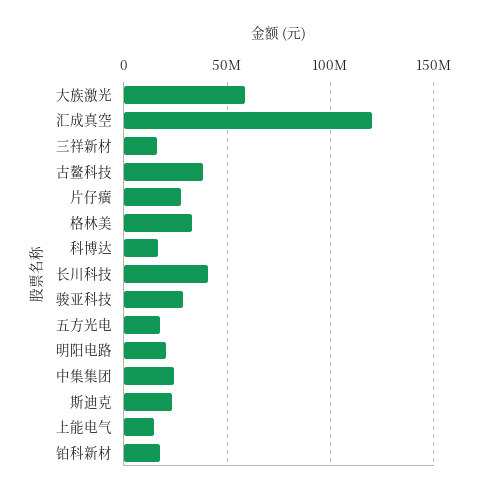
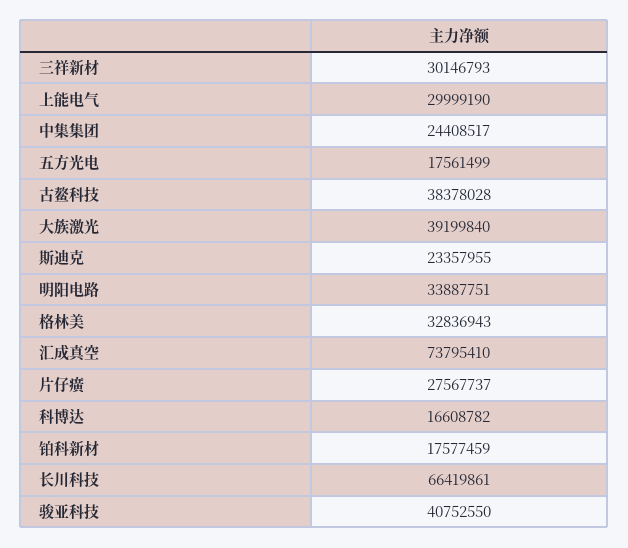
大族激光: 60000000 -> 39199840
汇成真空: 120000000 -> 73795410
三祥新材: 15000000 -> 30146793
长川科技: 40000000 -> 66419861
骏亚科技: 30000000 -> 40752550
明阳电路: 20000000 -> 33887751
上能电气: 15000000 -> 29999190

